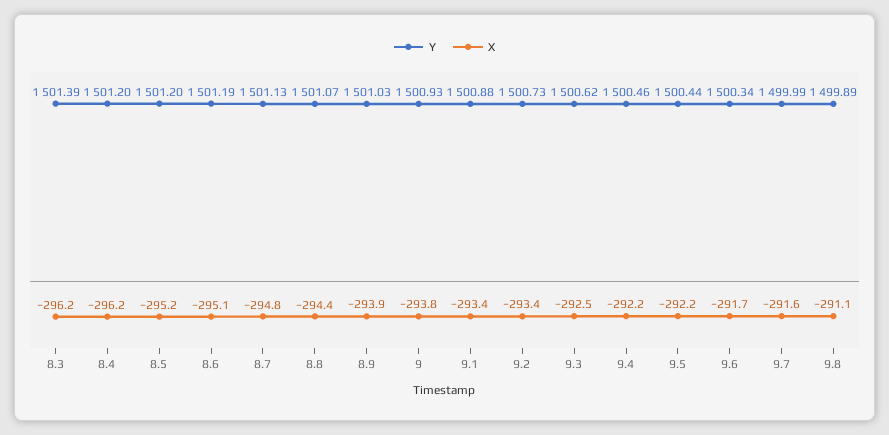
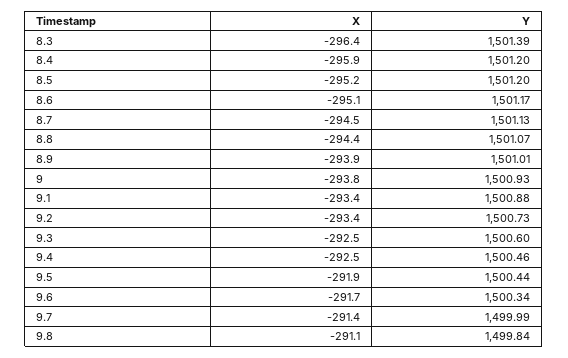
X, 8.3: -296.2 -> -296.4
X, 8.4: -296.2 -> -295.9
Y, 8.6: 1501.19 -> 1501.17
X, 8.7: -294.8 -> -294.5
Y, 8.9: 1501.03 -> 1501.01
Y, 9.3: 1500.62 -> 1500.6
X, 9.4: -292.2 -> -292.5
X, 9.5: -292.2 -> -291.9
X, 9.7: -291.6 -> -291.4
Y, 9.8: 1499.89 -> 1499.84

